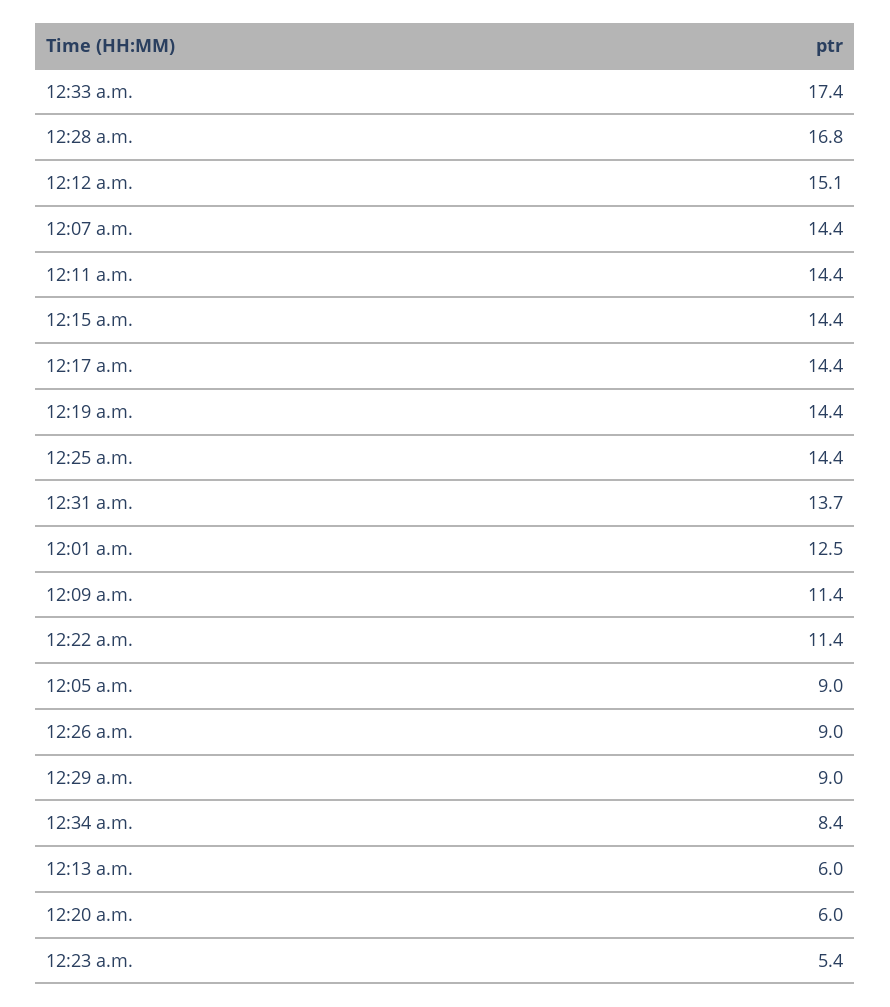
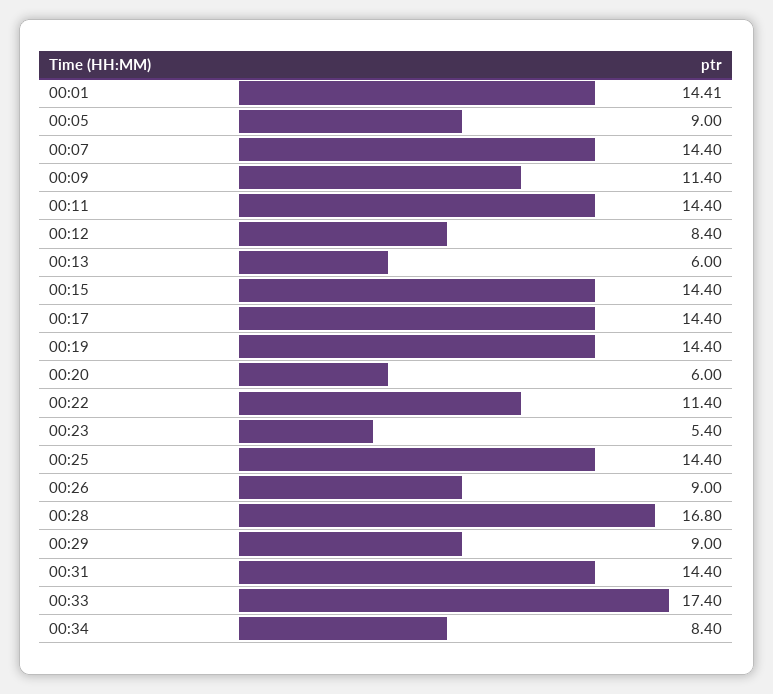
12:12 a.m.: 15.1 -> 8.4
12:31 a.m.: 13.7 -> 14.4
12:01 a.m.: 12.5 -> 14.41

